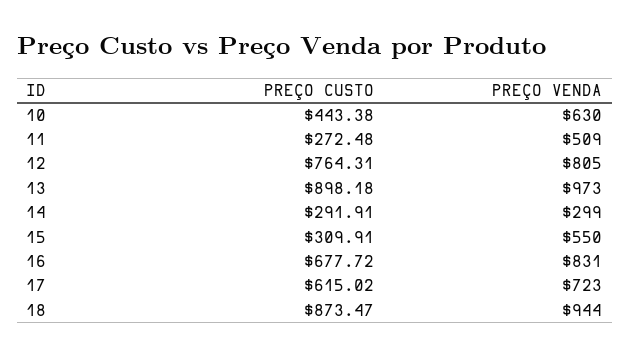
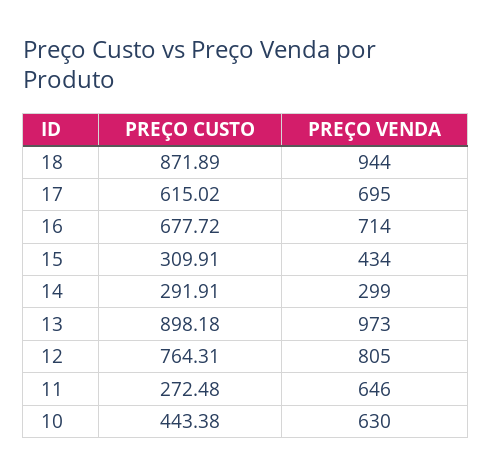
PREÇO VENDA, 11: 509 -> 646
PREÇO VENDA, 15: 550 -> 434
PREÇO VENDA, 16: 831 -> 714
PREÇO VENDA, 17: 723 -> 695
PREÇO CUSTO, 18: 873.47 -> 871.89

